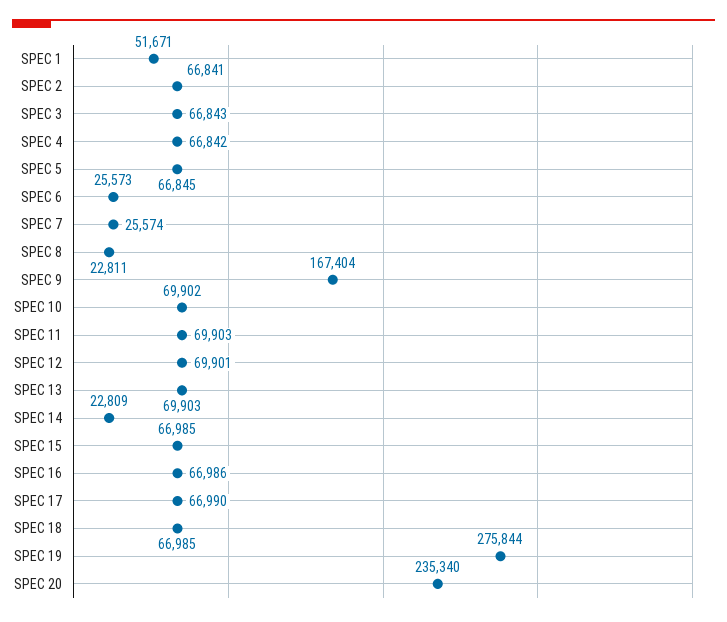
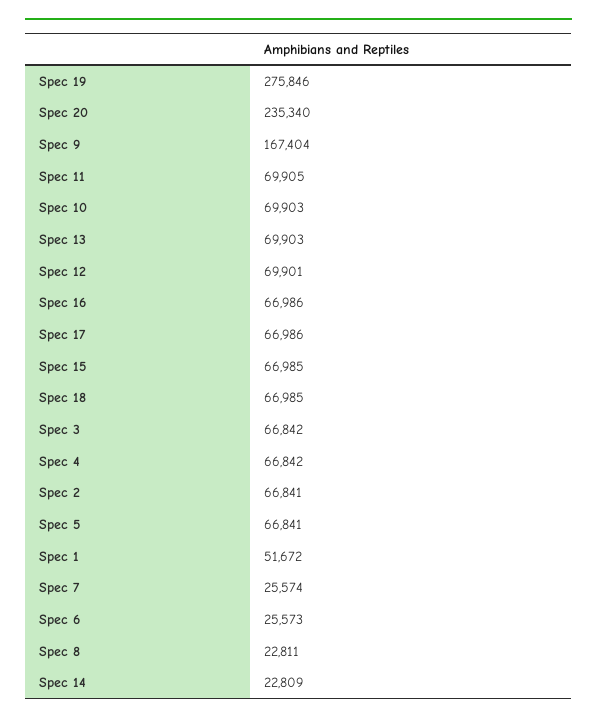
SPEC 1: 51671 -> 51672
SPEC 3: 66843 -> 66842
SPEC 5: 66845 -> 66841
SPEC 10: 69902 -> 69903
SPEC 11: 69903 -> 69905
SPEC 17: 66990 -> 66986
SPEC 19: 275844 -> 275846

